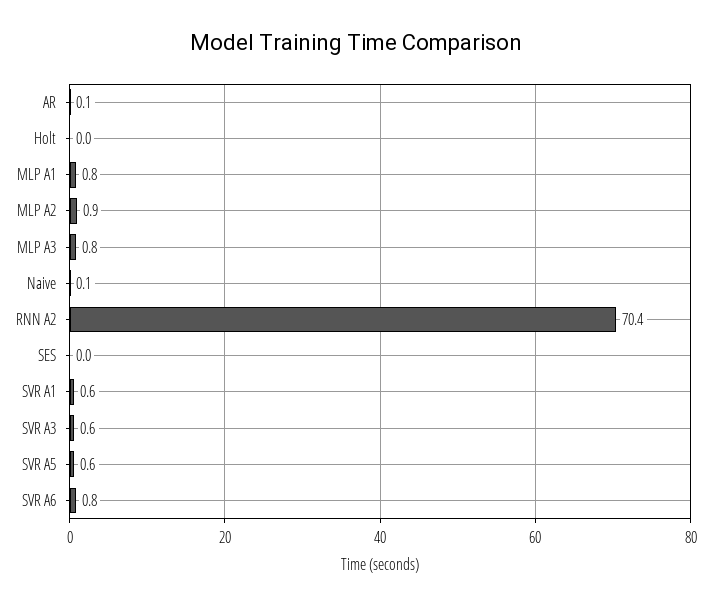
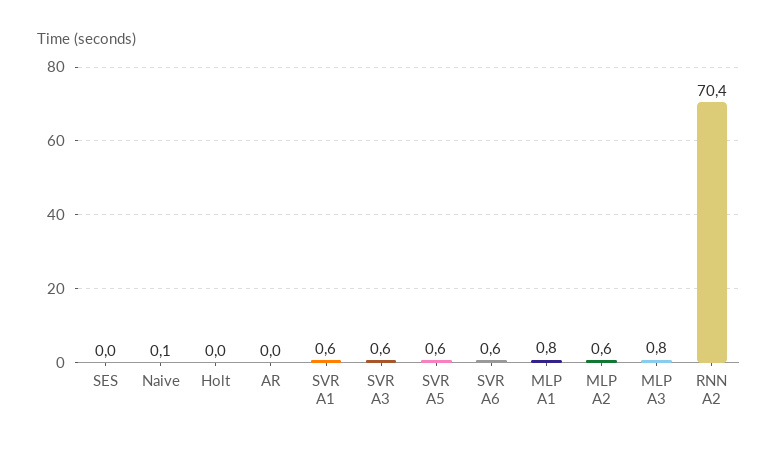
AR: 0.1 -> 0
MLP A2: 0.9 -> 0.6
SVR A6: 0.8 -> 0.6

